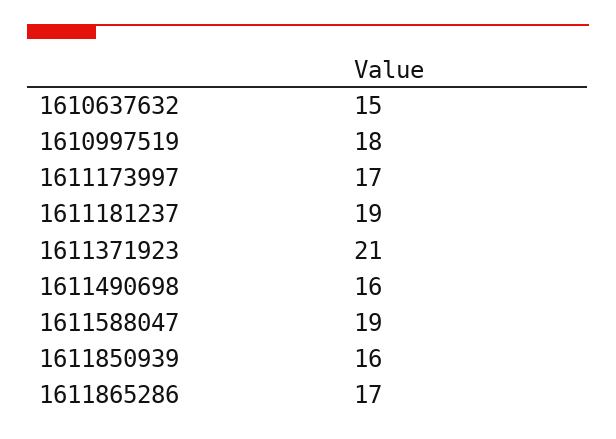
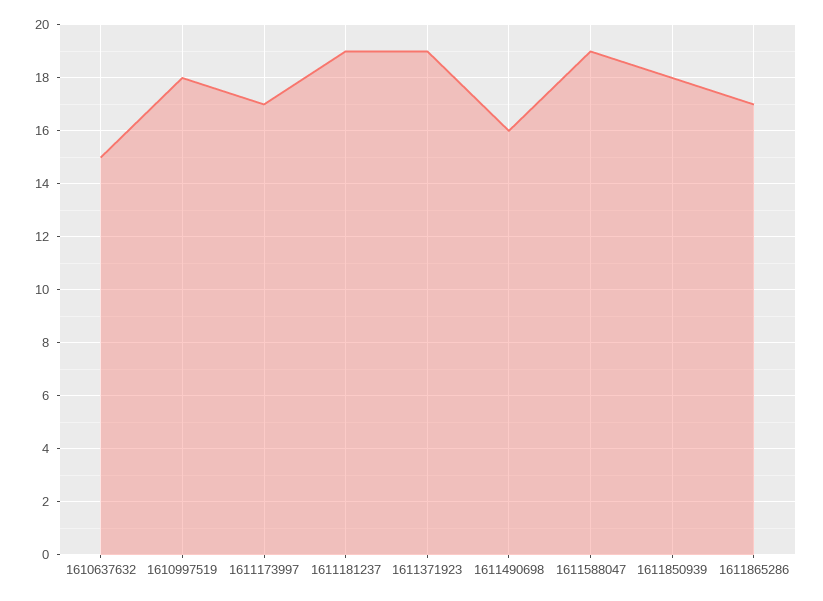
1611371923: 21 -> 19
1611850939: 16 -> 18

